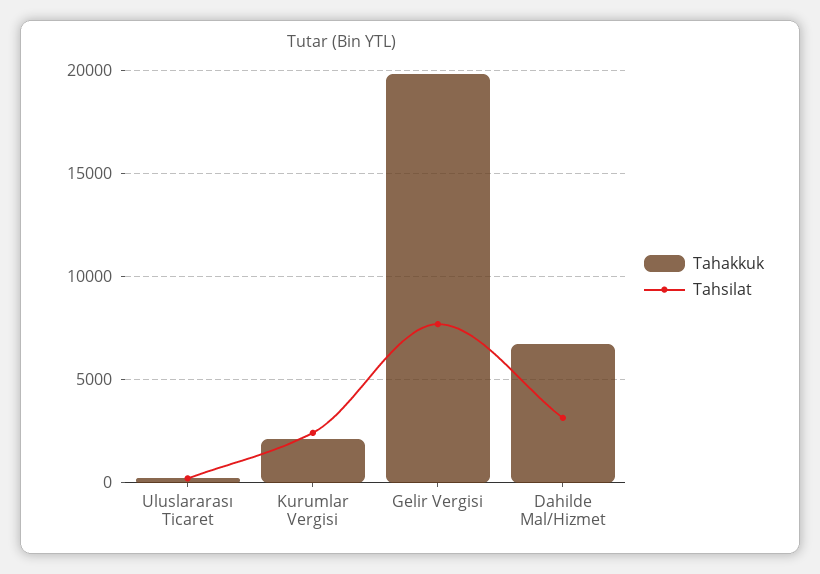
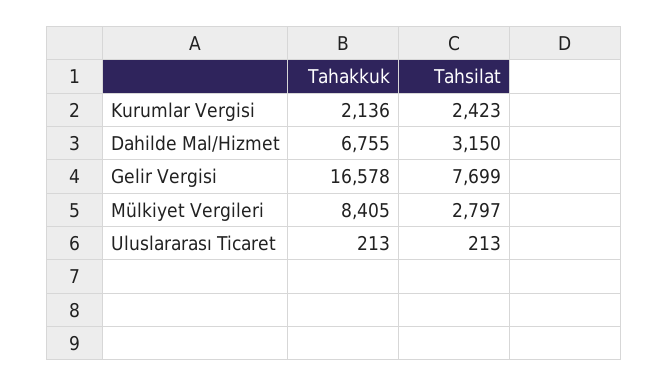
Tahakkuk, Gelir Vergisi: 20000 -> 16578
Tahakkuk, Mülkiyet Vergileri: none -> 8405
Tahsilat, Mülkiyet Vergileri: none -> 2797

